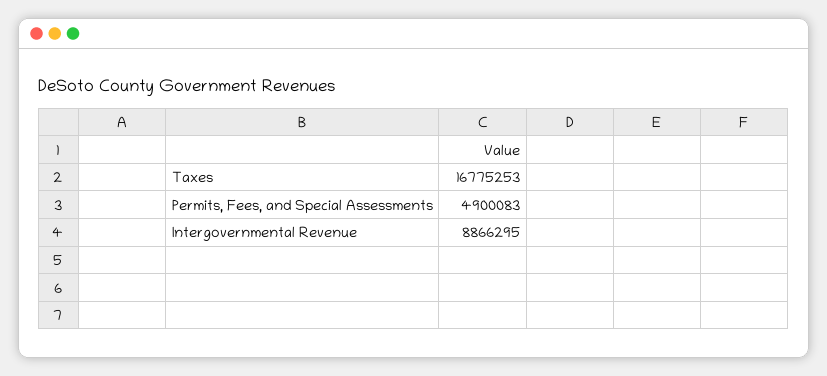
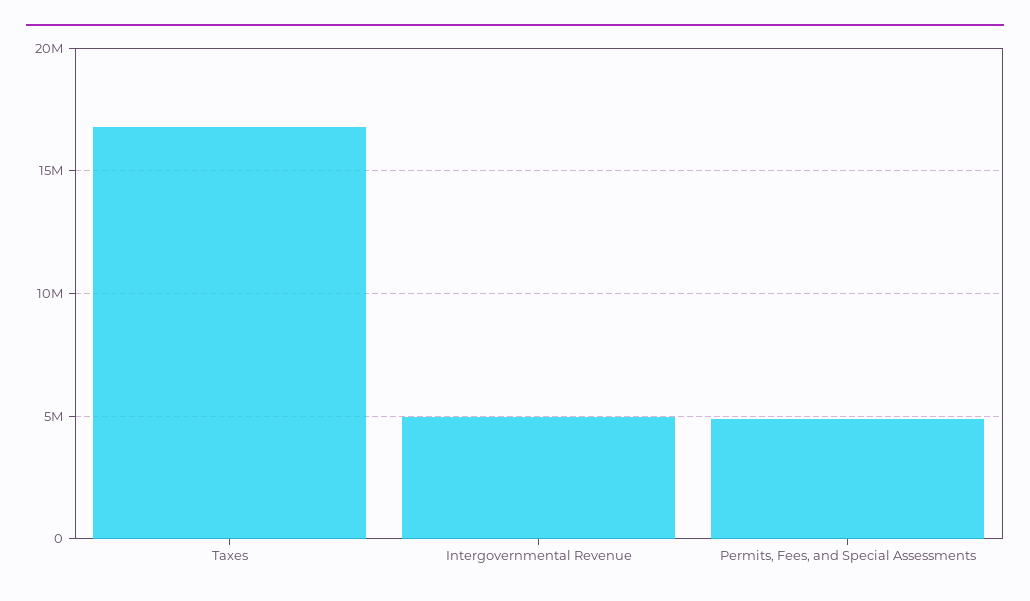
Intergovernmental Revenue: 8866295 -> 5000000

